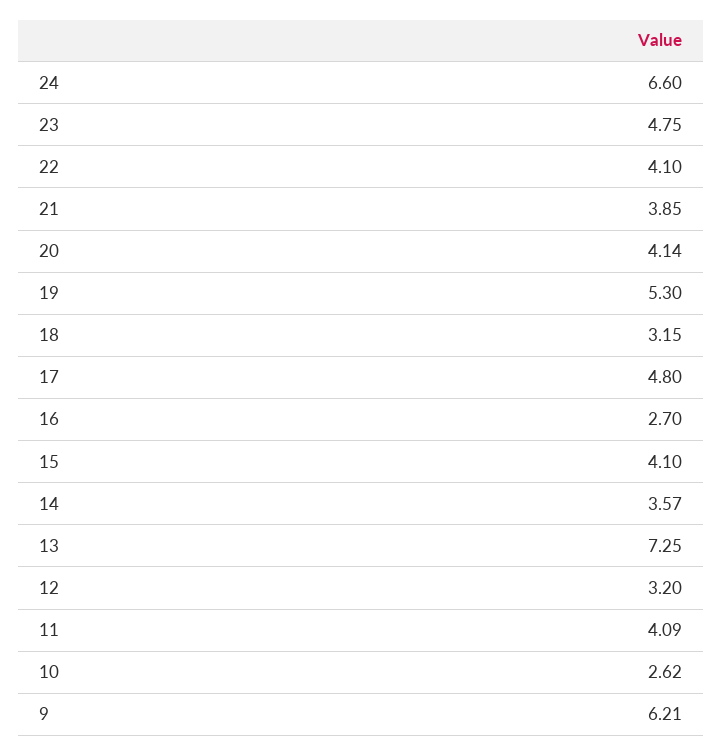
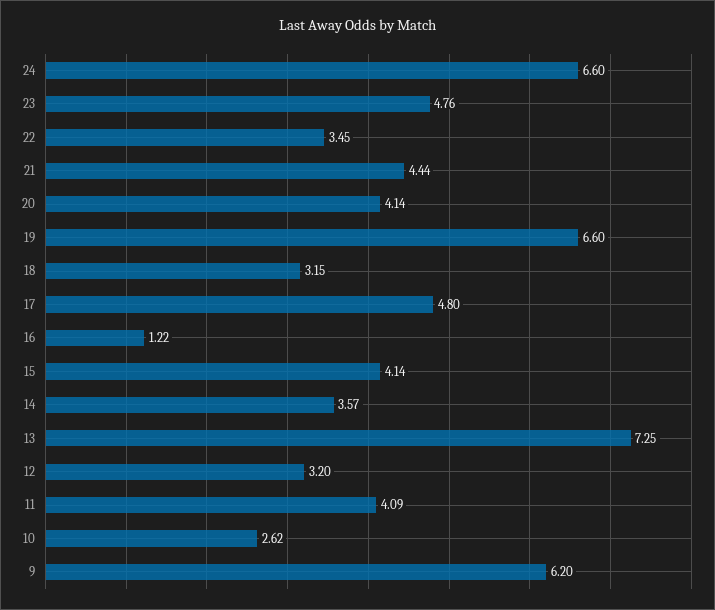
23: 4.75 -> 4.76
22: 4.1 -> 3.45
21: 3.85 -> 4.44
19: 5.3 -> 6.6
16: 2.7 -> 1.22
15: 4.1 -> 4.14
9: 6.21 -> 6.2

